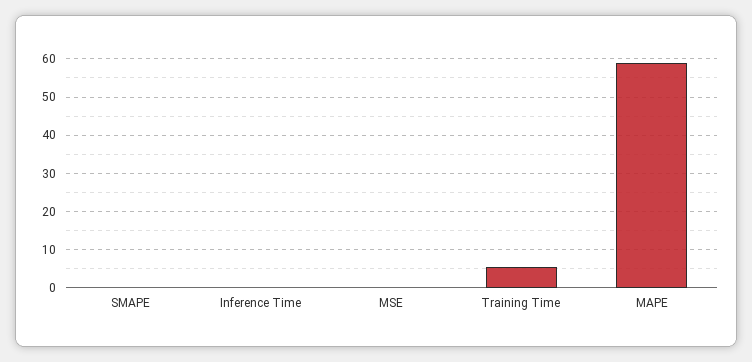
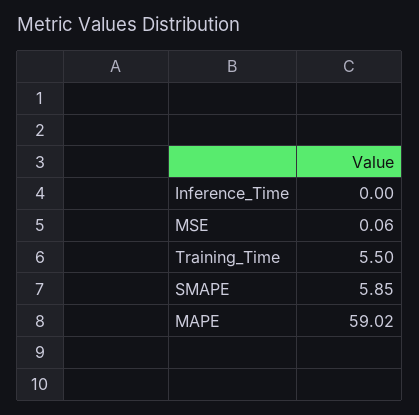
SMAPE: 0 -> 5.85

